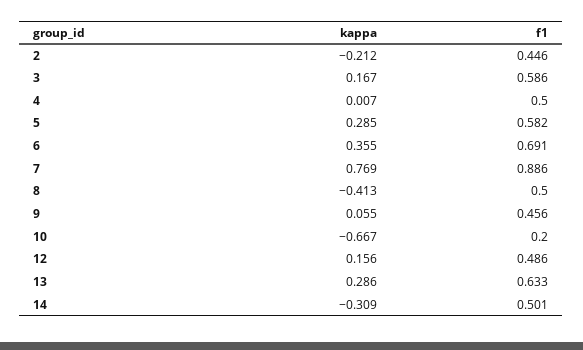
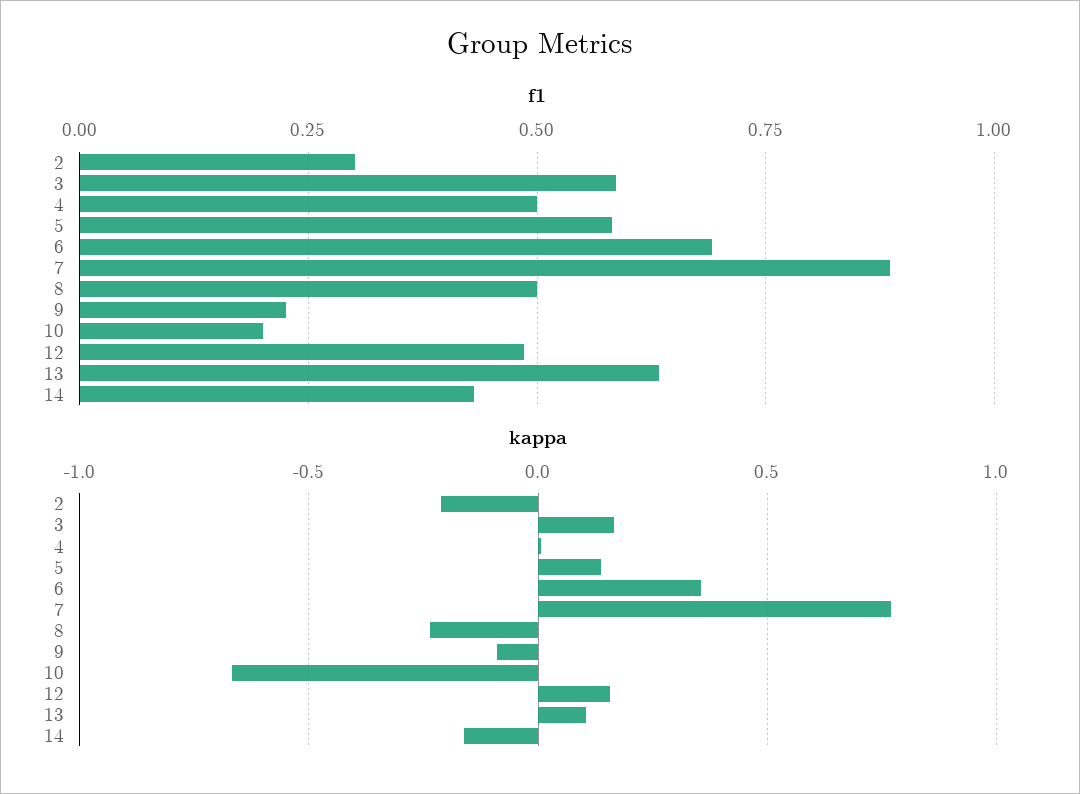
f1, 2: 0.446 -> 0.3
kappa, 5: 0.285 -> 0.15
kappa, 8: -0.413 -> -0.25
kappa, 9: 0.055 -> -0.1
f1, 9: 0.456 -> 0.225
kappa, 13: 0.286 -> 0.1
kappa, 14: -0.309 -> -0.15
f1, 14: 0.501 -> 0.425

